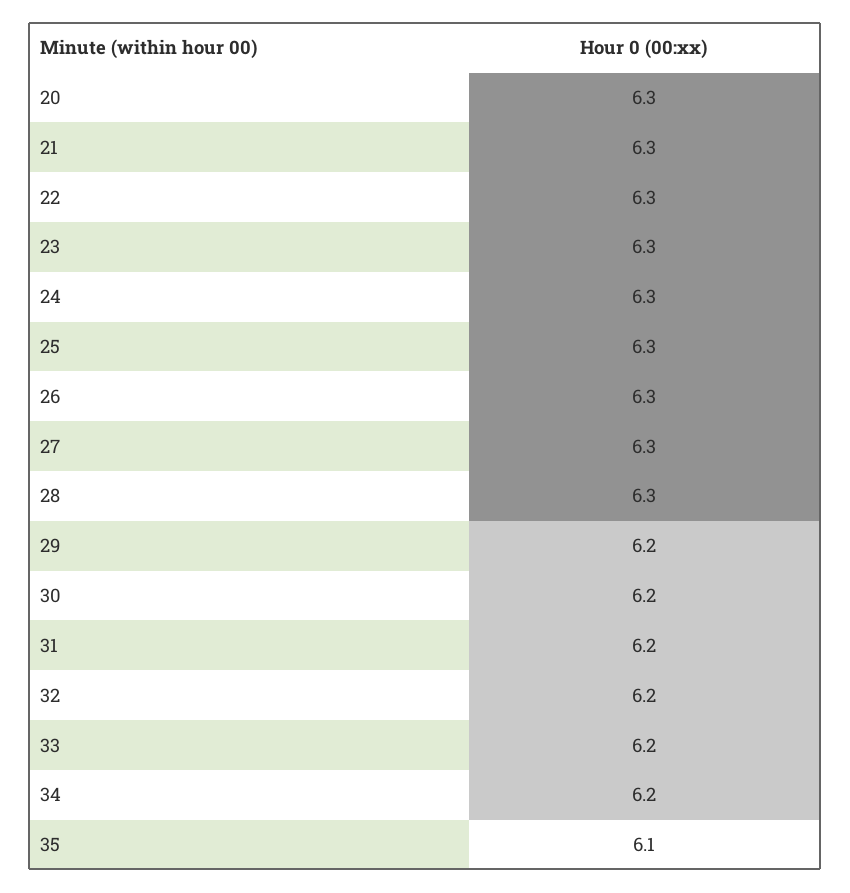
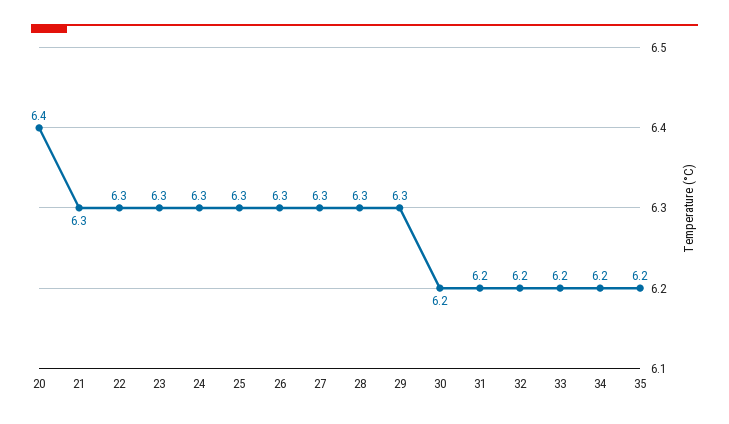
20: 6.3 -> 6.4
29: 6.2 -> 6.3
35: 6.1 -> 6.2

